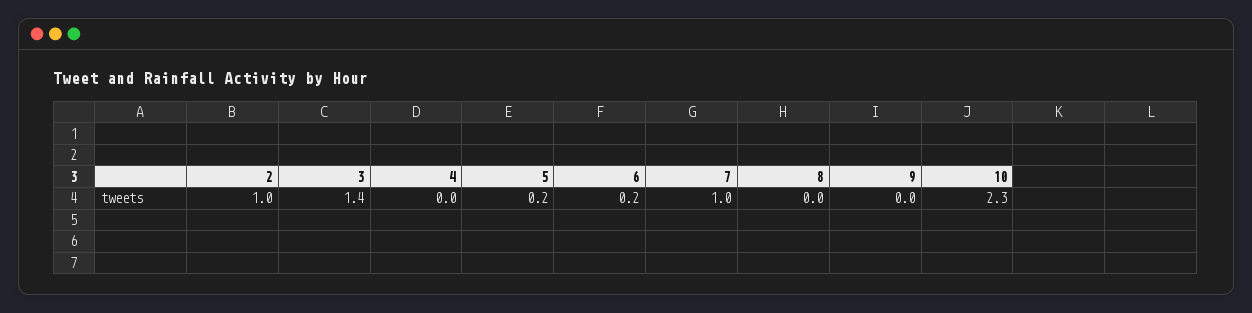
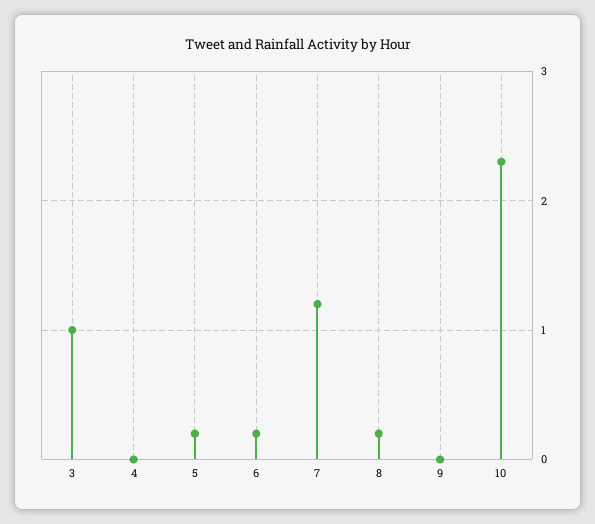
2: 1 -> none
3: 1.4 -> 1
7: 1 -> 1.2
8: 0 -> 0.2

